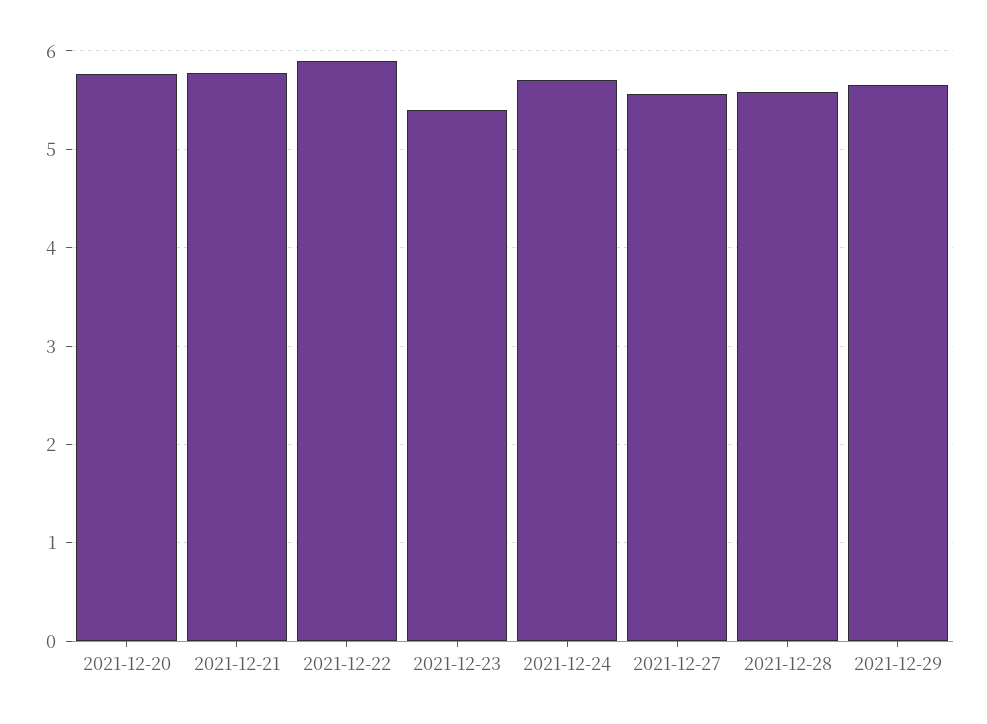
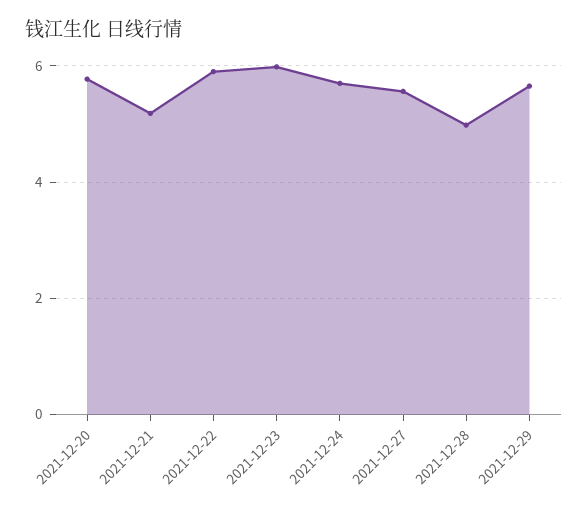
2021-12-21: 5.8 -> 5.2
2021-12-23: 5.4 -> 6
2021-12-28: 5.6 -> 5

